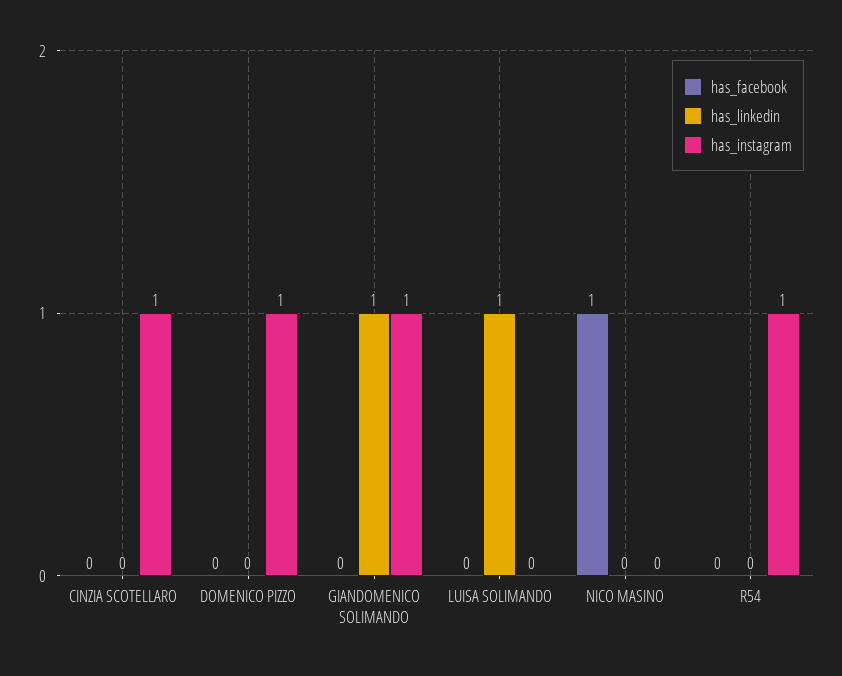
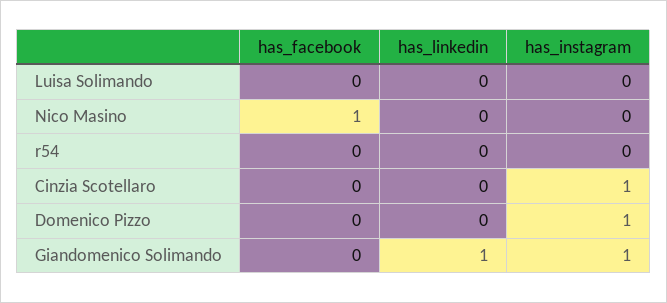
has_linkedin, LUISA SOLIMANDO: 1 -> 0
has_instagram, R54: 1 -> 0

